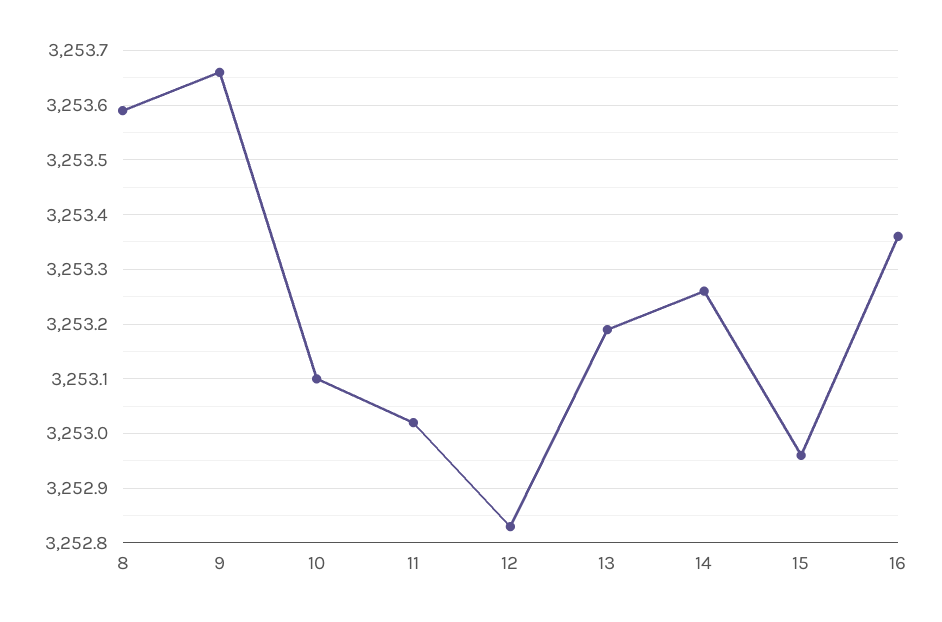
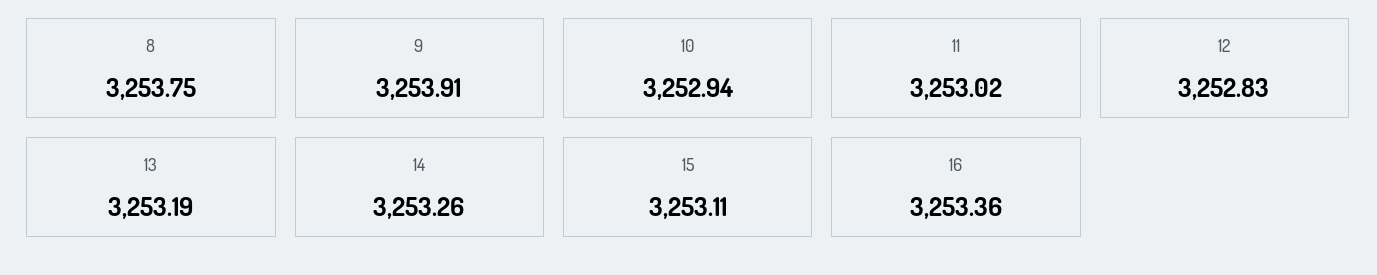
8: 3253.6 -> 3253.75
9: 3253.65 -> 3253.91
10: 3253.1 -> 3252.94
15: 3252.95 -> 3253.11

